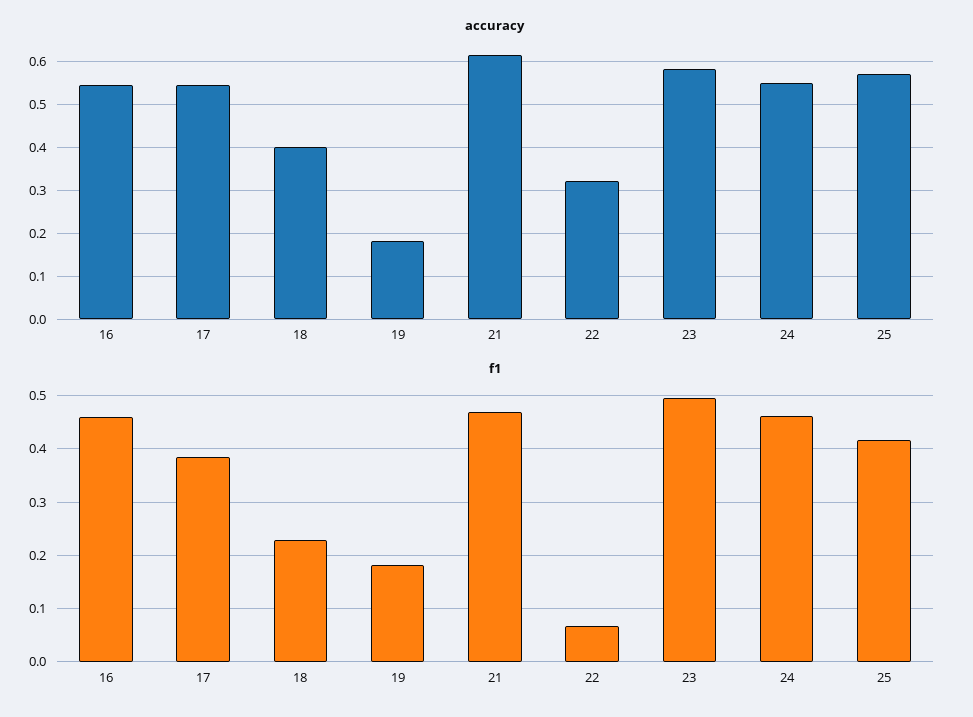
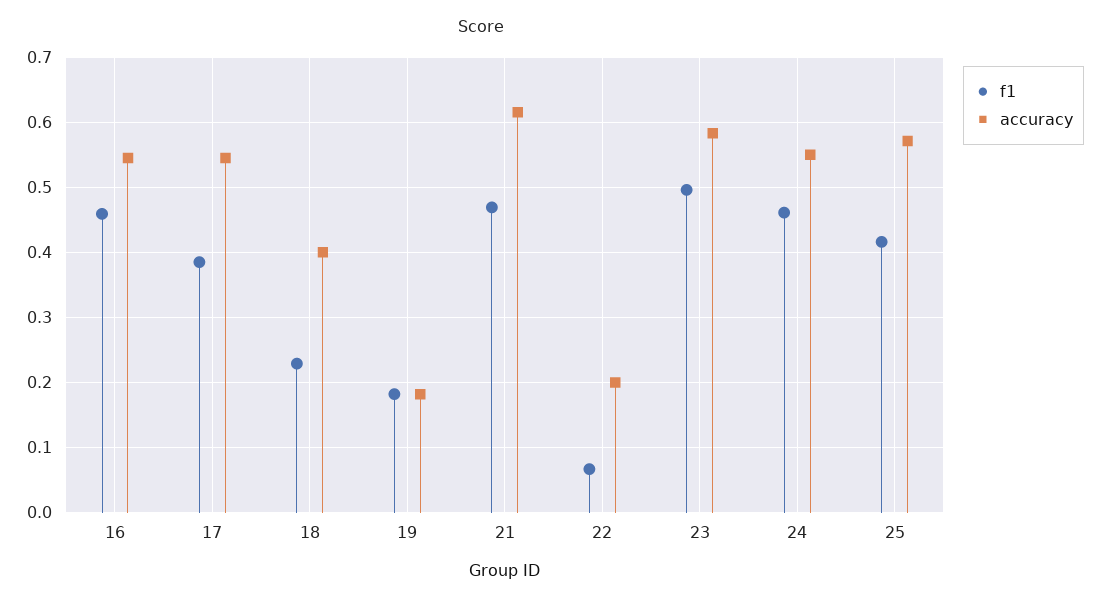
accuracy, 22: 0.32 -> 0.2

